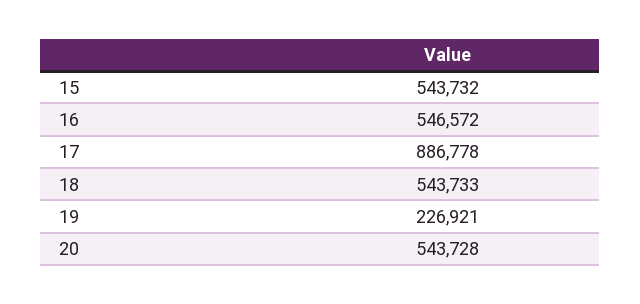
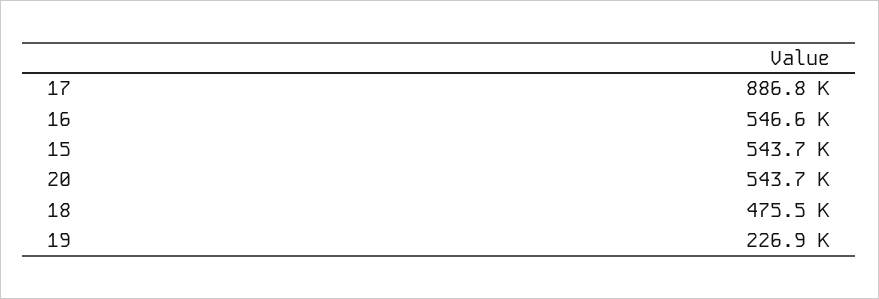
18: 543733 -> 475500

